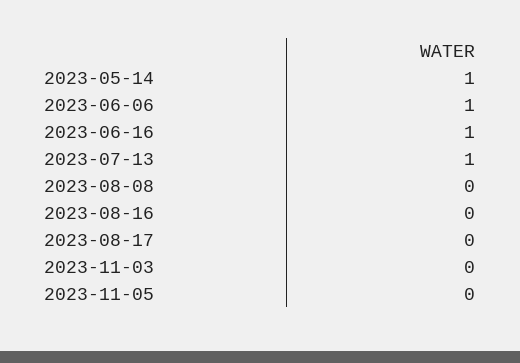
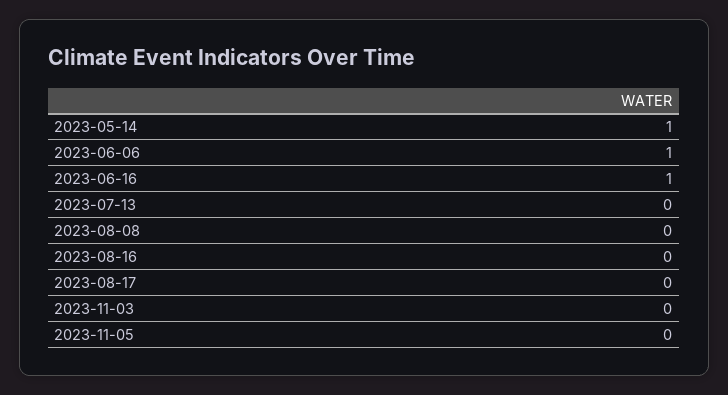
2023-07-13: 1 -> 0

